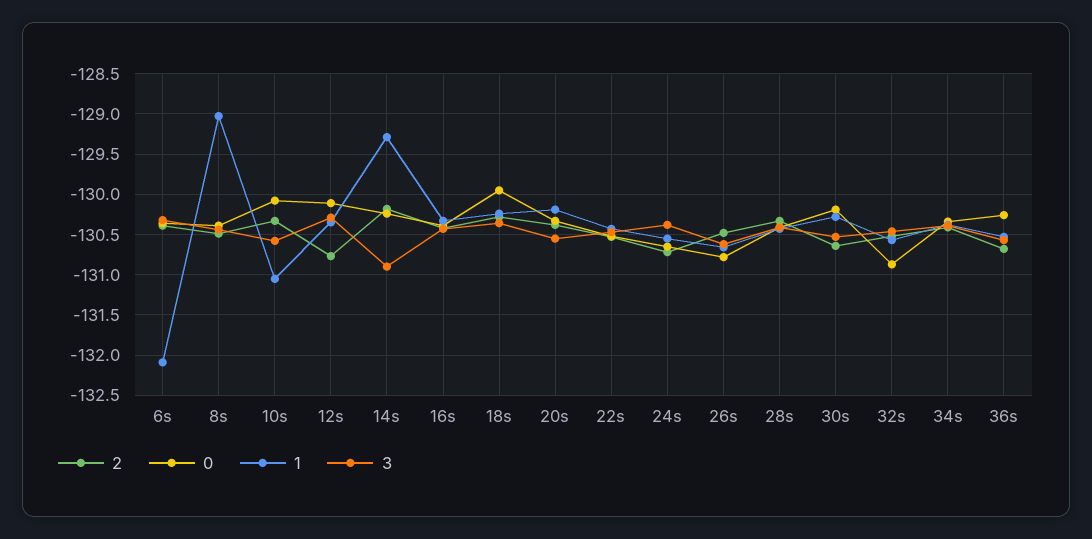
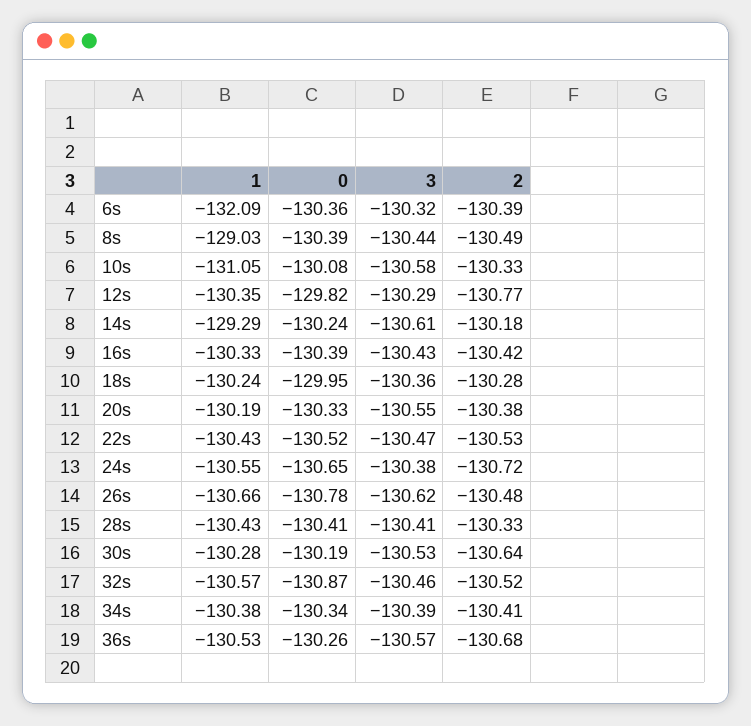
0, 12s: -130.1 -> -129.82
3, 14s: -130.9 -> -130.61

